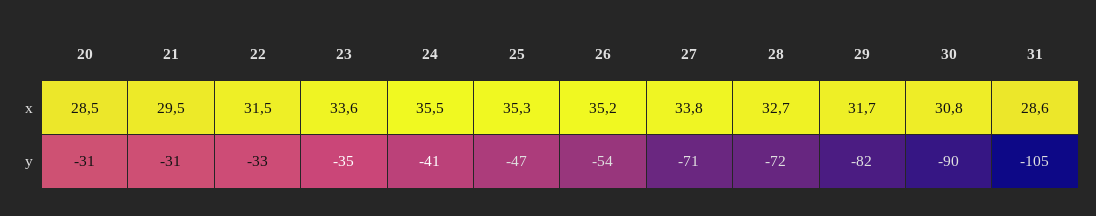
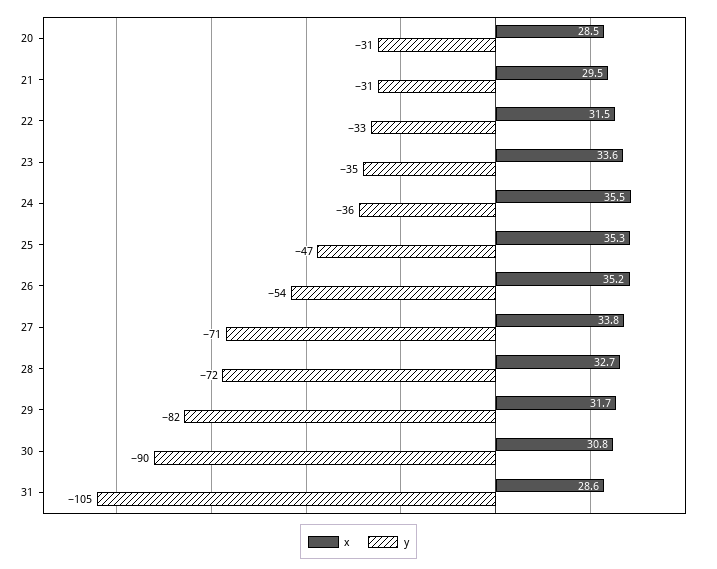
y, 24: -41 -> -36

